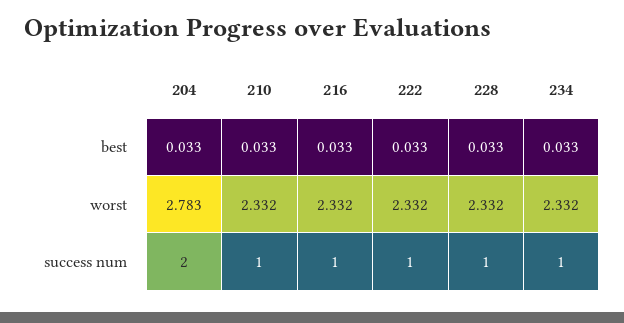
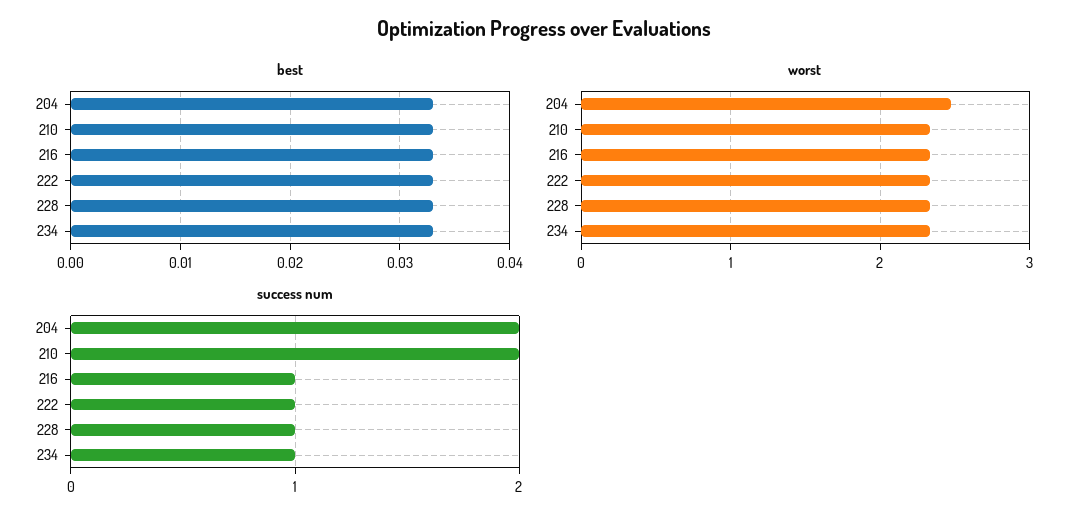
worst, 204: 2.783 -> 2.5
success num, 210: 1 -> 2

